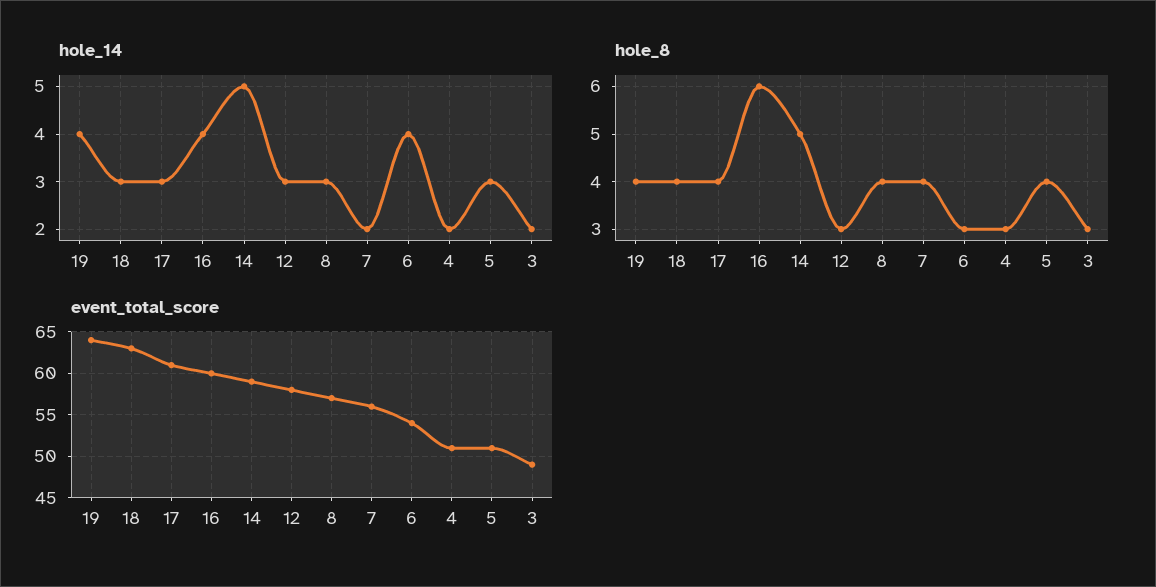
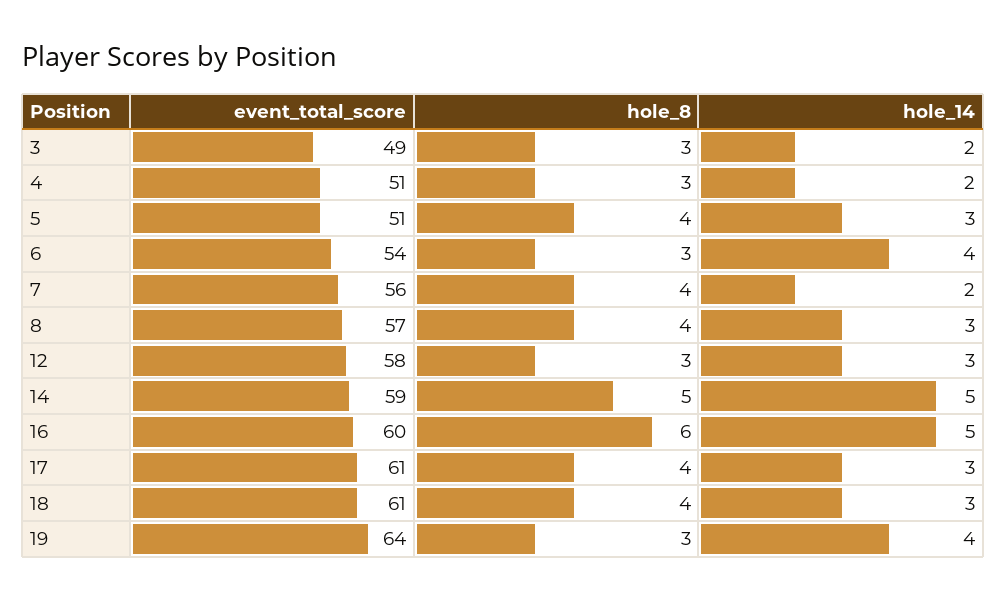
hole_14, 16: 4 -> 5
hole_8, 19: 4 -> 3
event_total_score, 18: 63 -> 61

